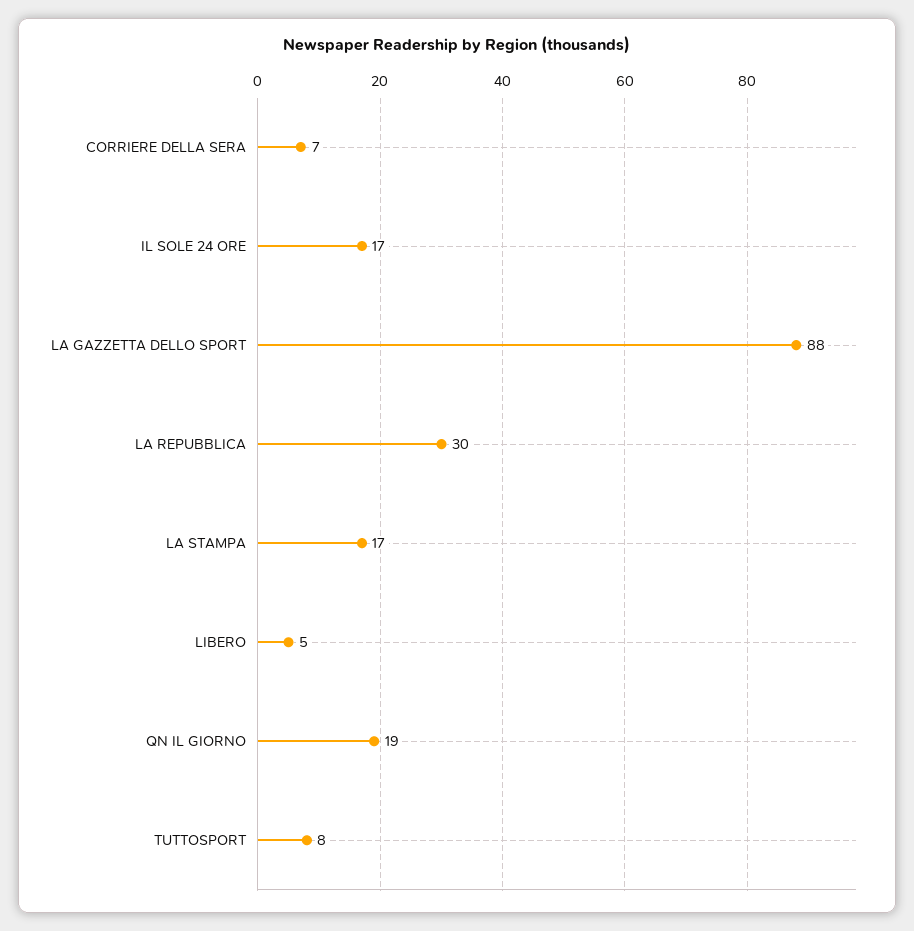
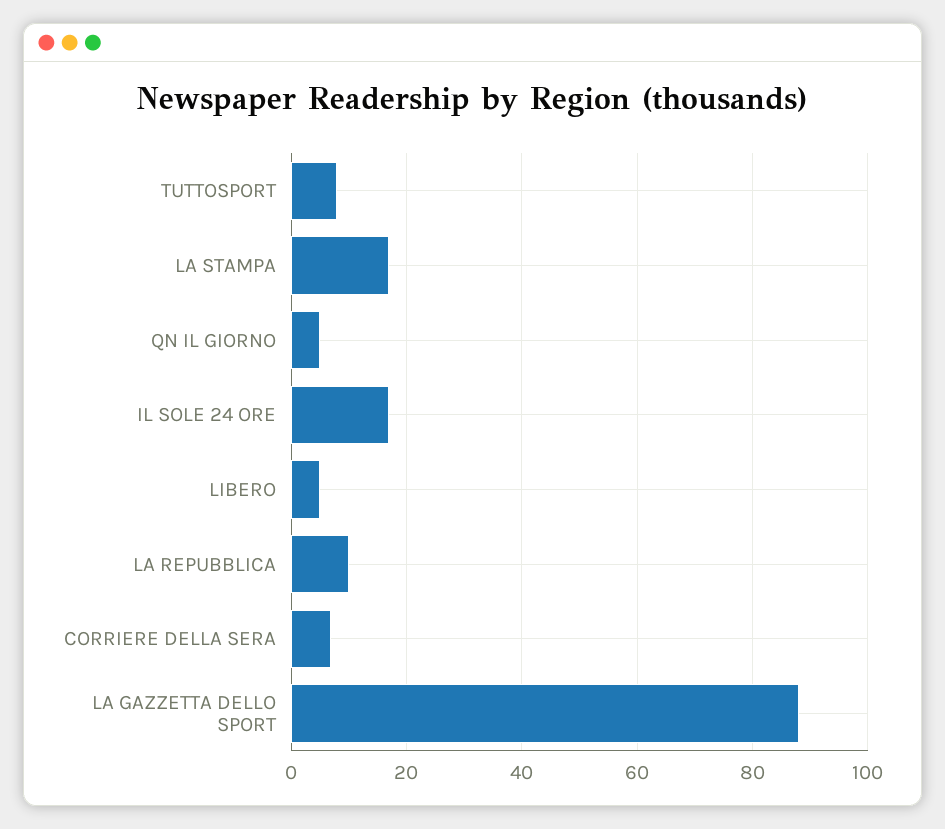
LA REPUBBLICA: 30 -> 10
QN IL GIORNO: 19 -> 5

